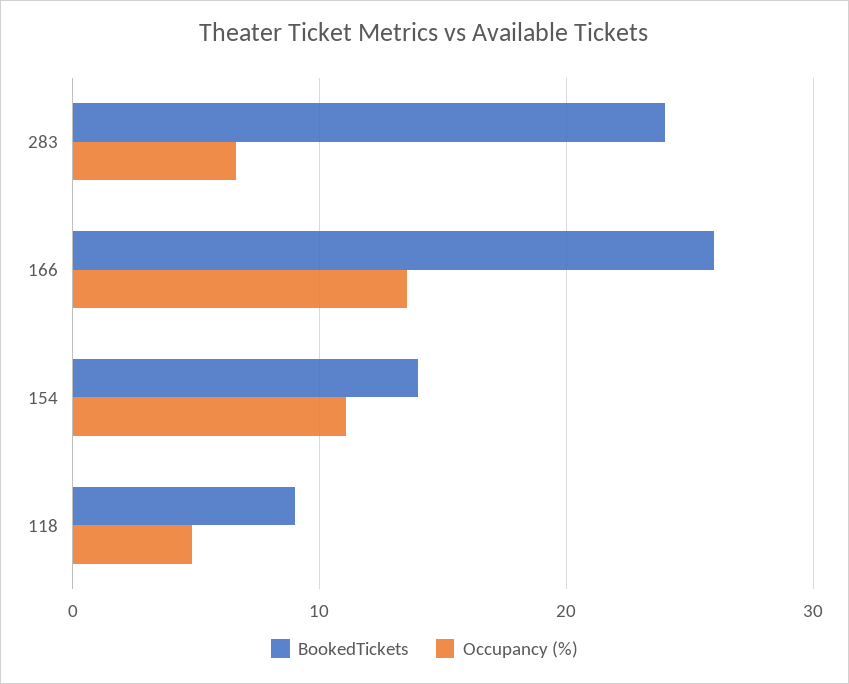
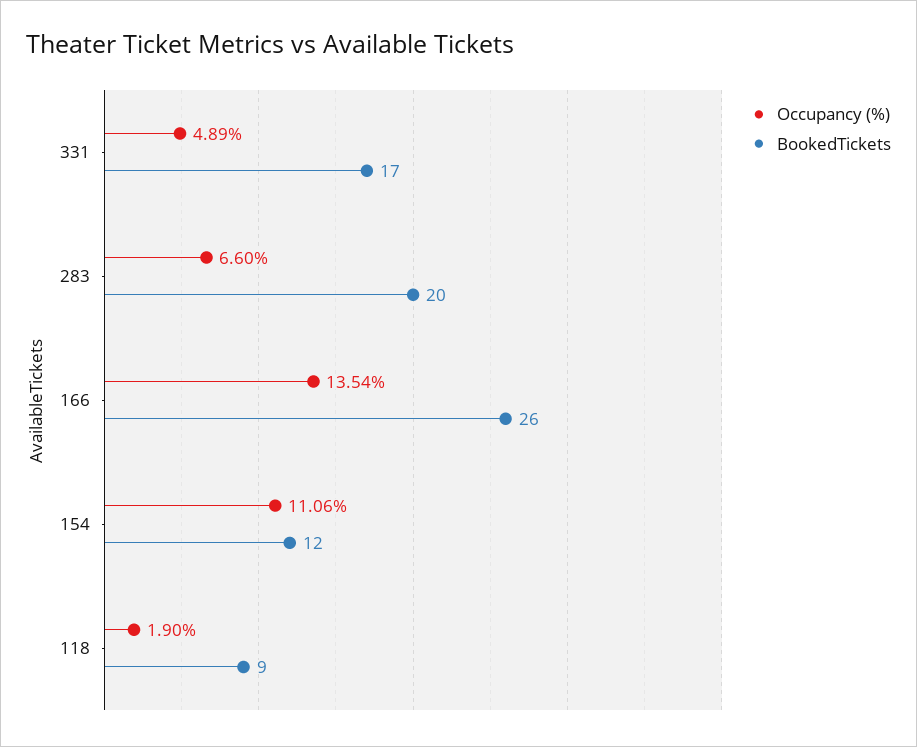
BookedTickets, 283: 24 -> 20
BookedTickets, 154: 14 -> 12
Occupancy (%), 118: 5 -> 1.9
Occupancy (%), 331: none -> 4.89
BookedTickets, 331: none -> 17

